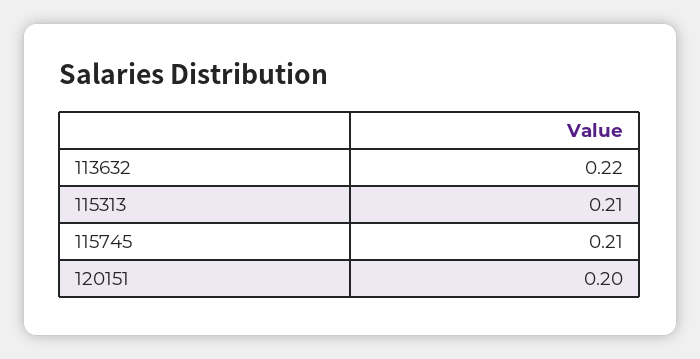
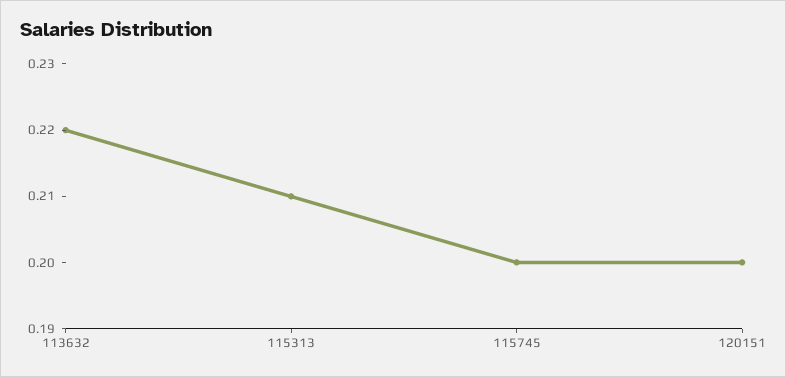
115745: 0.21 -> 0.2

